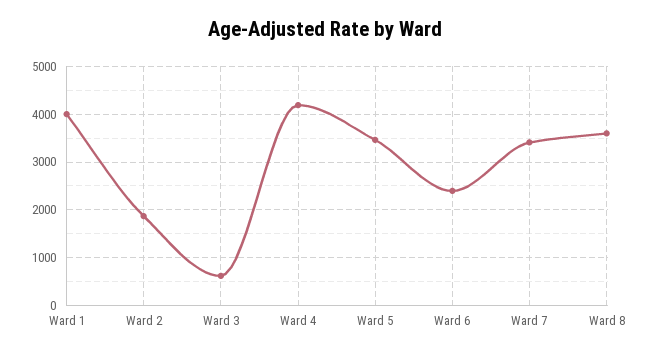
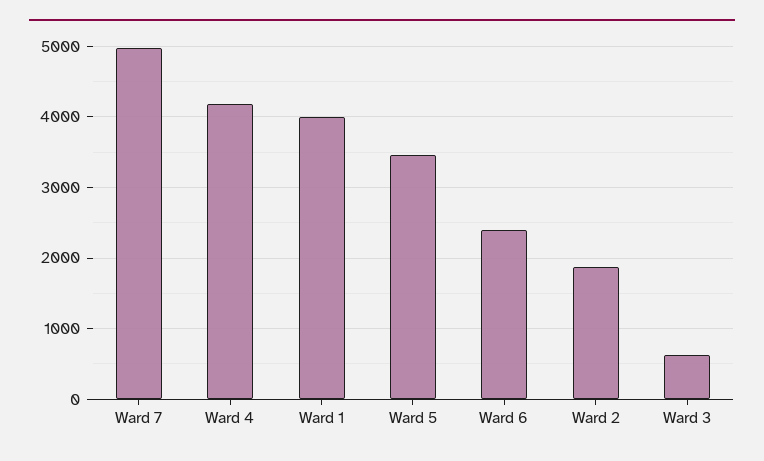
Ward 7: 3400 -> 5000
Ward 8: 3600 -> none

